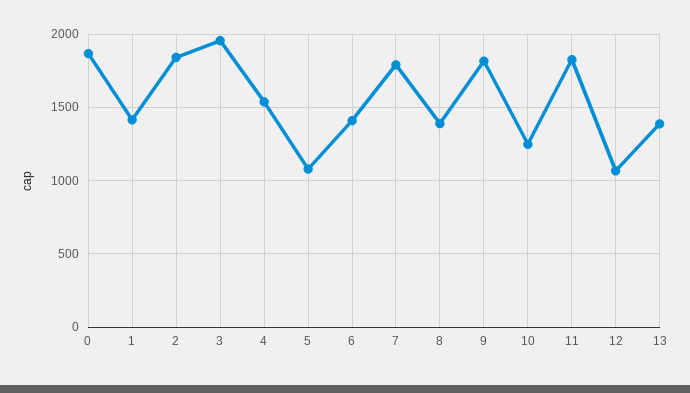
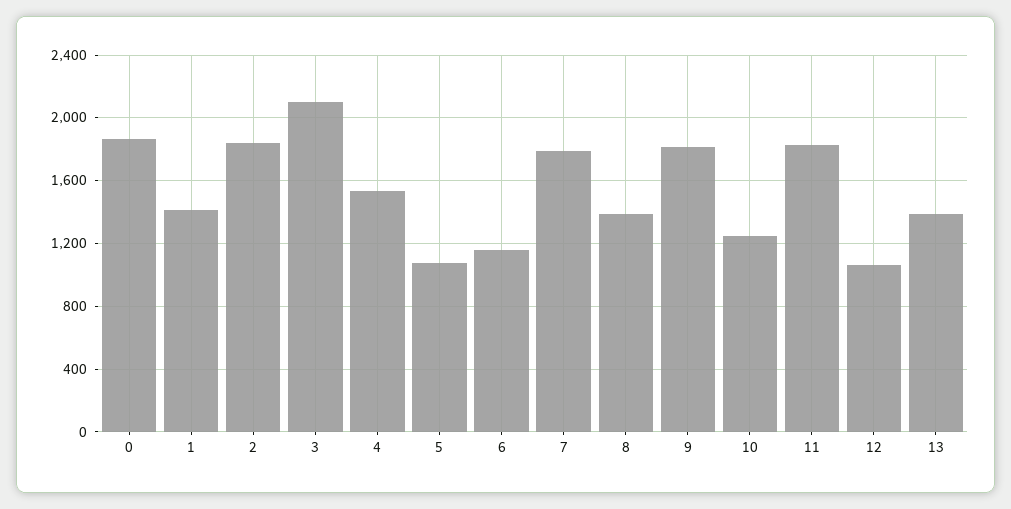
3: 1950 -> 2100
6: 1400 -> 1150

